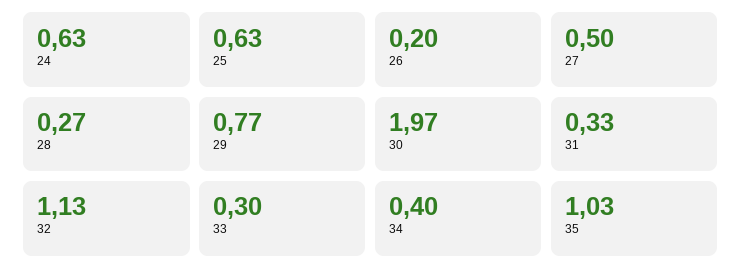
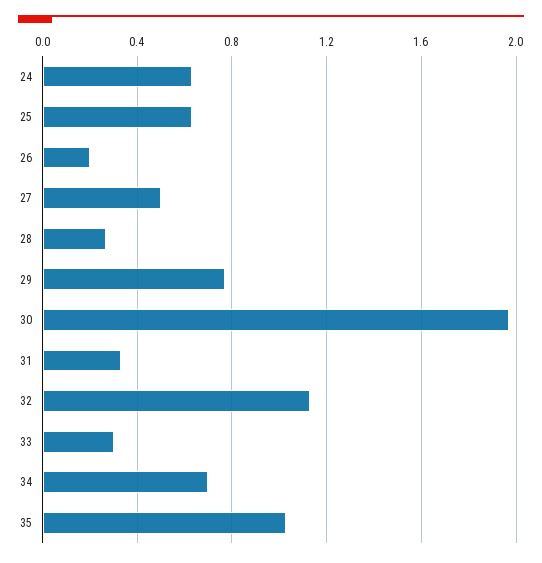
34: 0.4 -> 0.7

